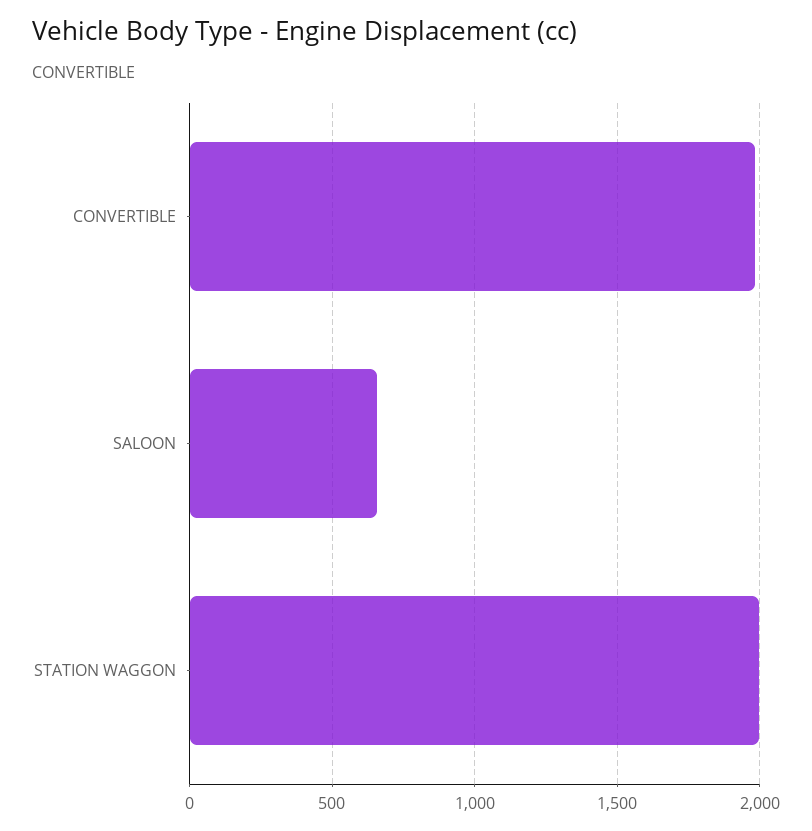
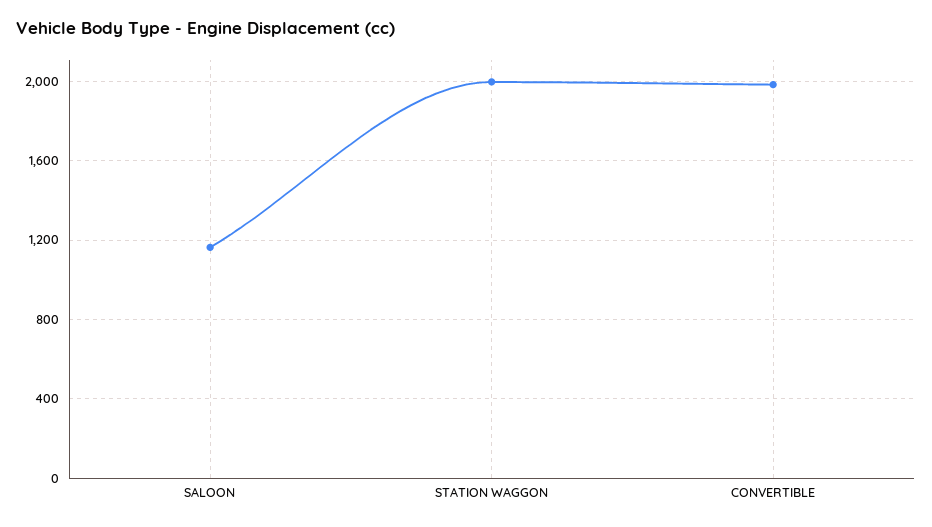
SALOON: 650 -> 1150

